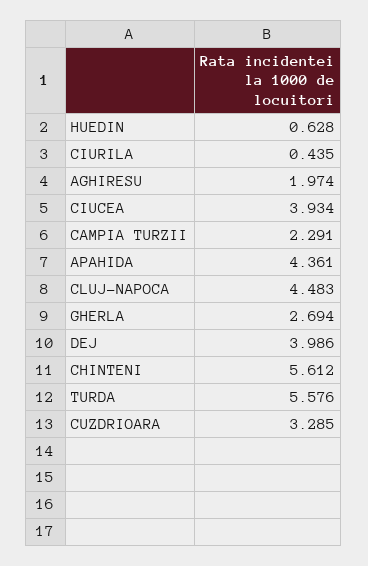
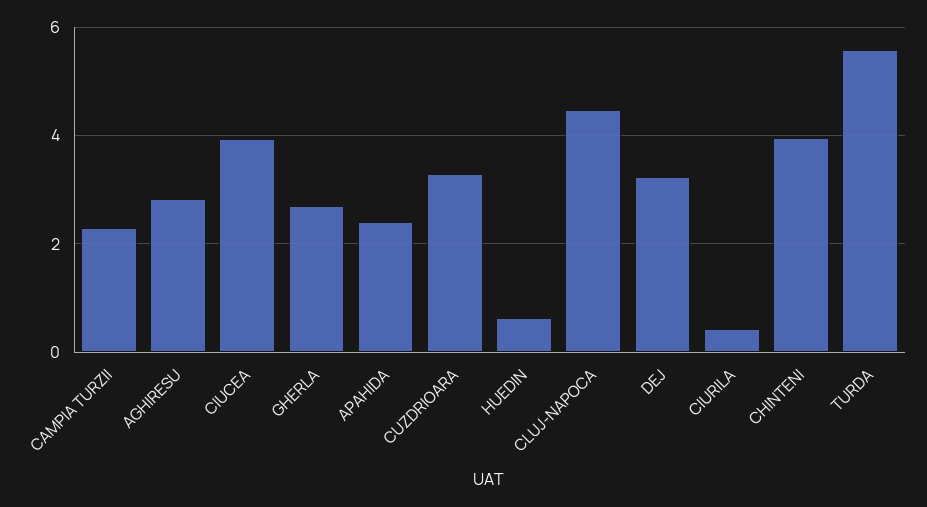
AGHIRESU: 1.974 -> 2.8
APAHIDA: 4.361 -> 2.4
DEJ: 3.986 -> 3.2
CHINTENI: 5.612 -> 4

